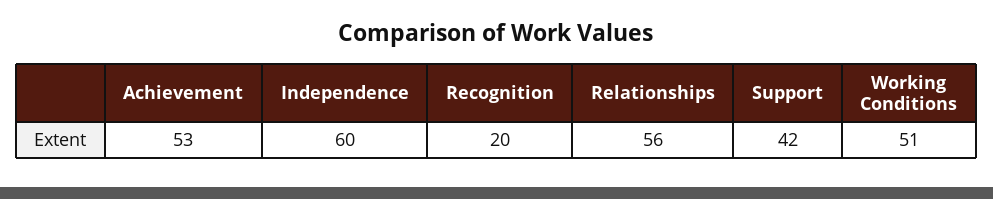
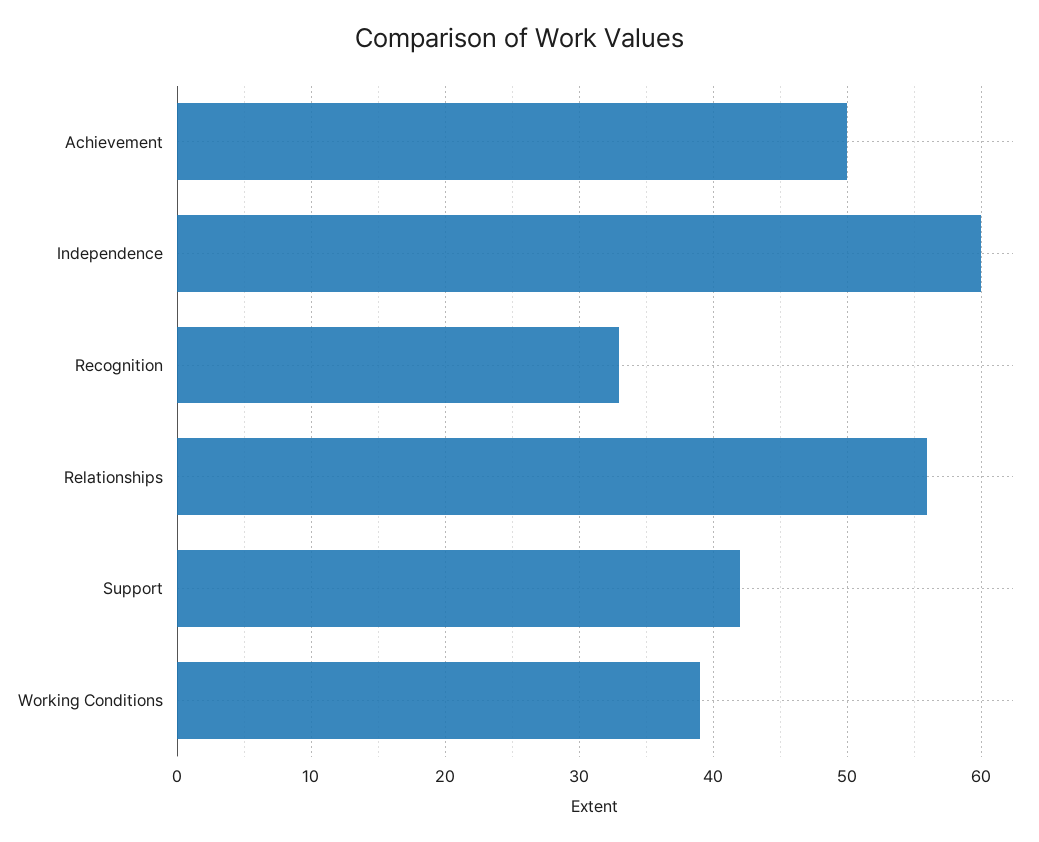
Achievement: 53 -> 50
Recognition: 20 -> 33
Working Conditions: 51 -> 39

